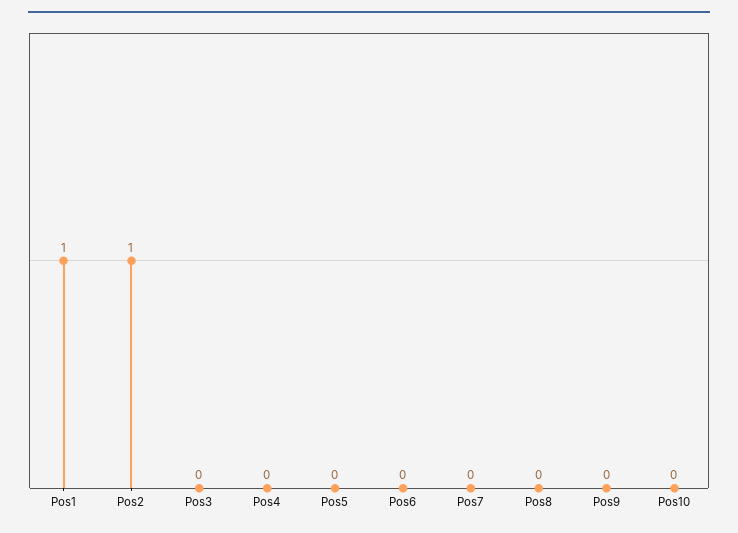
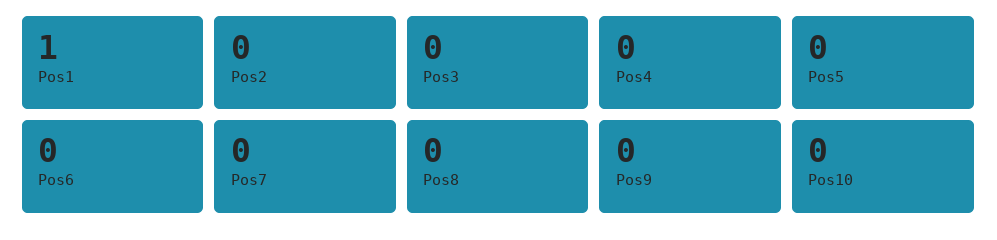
Pos2: 1 -> 0

